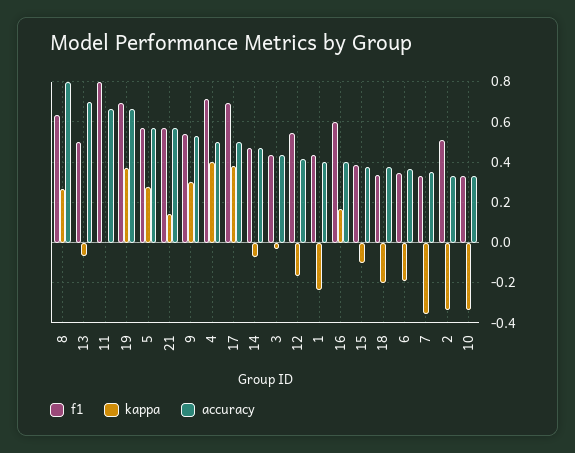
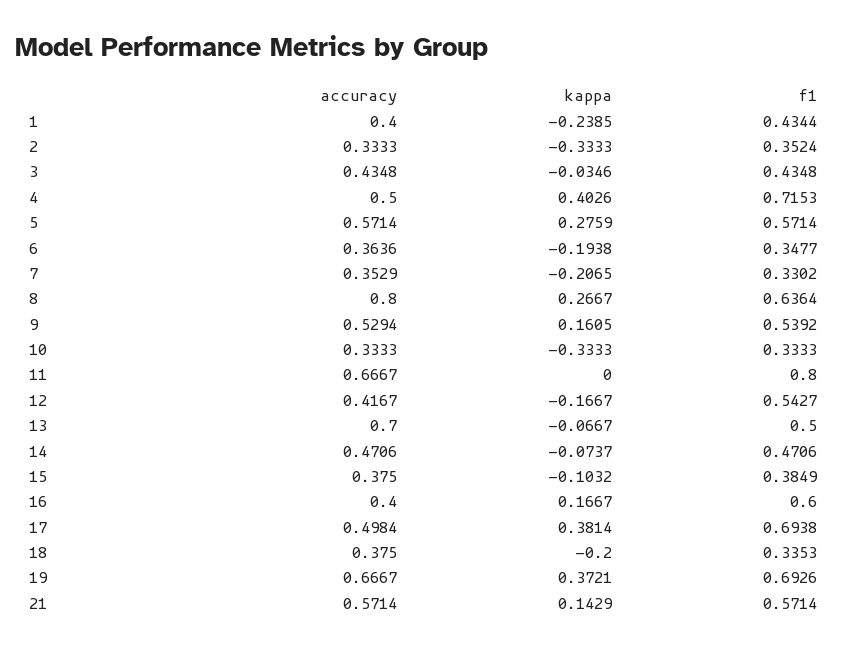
kappa, 9: 0.3 -> 0.1605
kappa, 7: -0.35 -> -0.2065
f1, 2: 0.5 -> 0.3524

